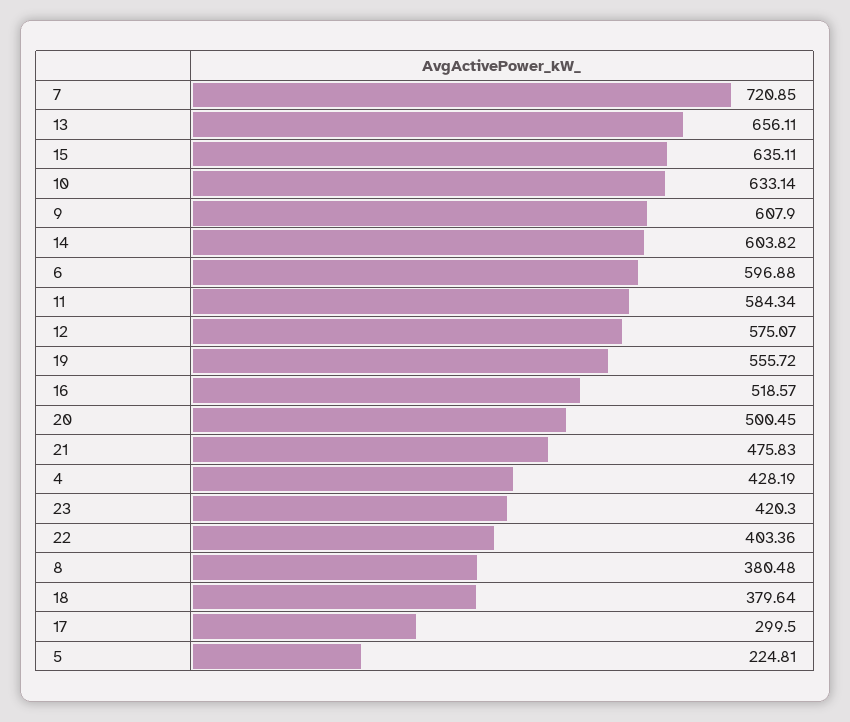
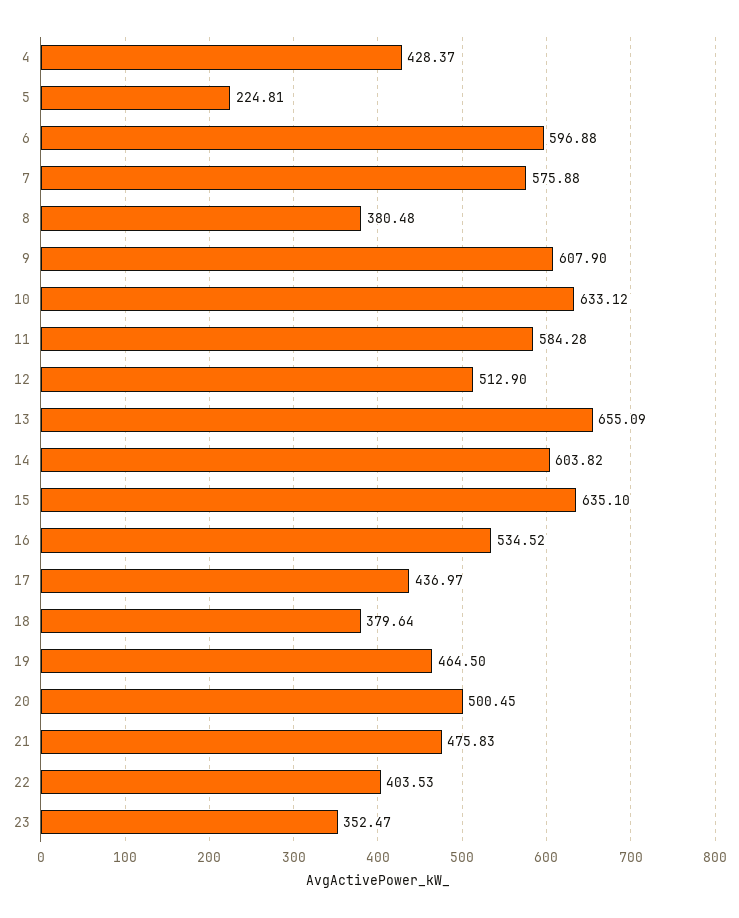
7: 720.85 -> 575.88
13: 656.11 -> 655.09
15: 635.11 -> 635.1
10: 633.14 -> 633.12
11: 584.34 -> 584.28
12: 575.07 -> 512.9
19: 555.72 -> 464.5
16: 518.57 -> 534.52
4: 428.19 -> 428.37
23: 420.3 -> 352.47
22: 403.36 -> 403.53
17: 299.5 -> 436.97

